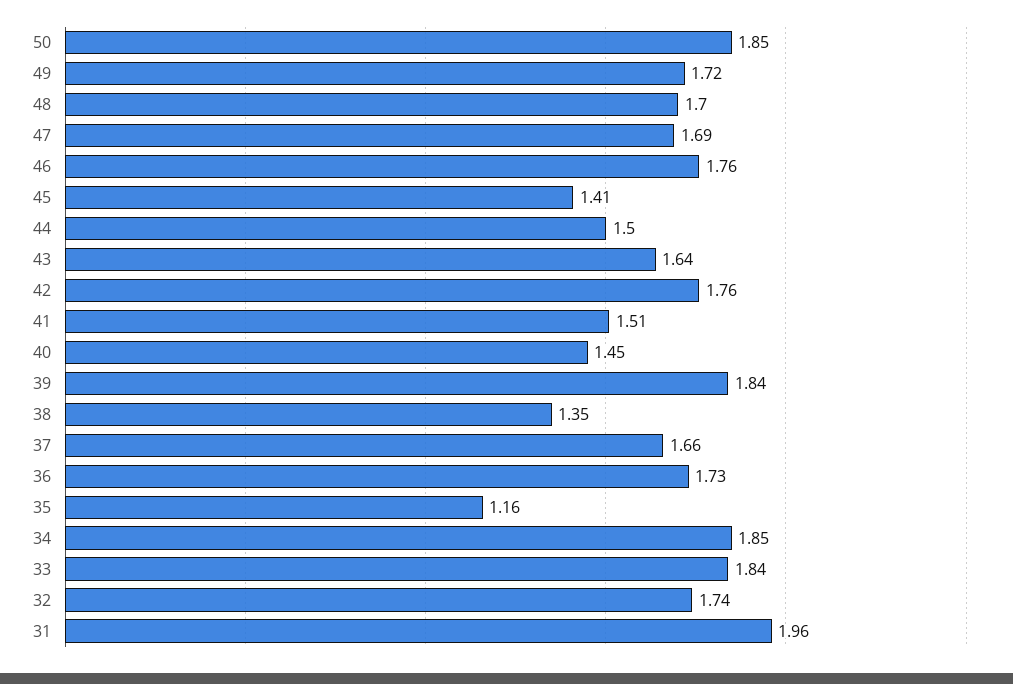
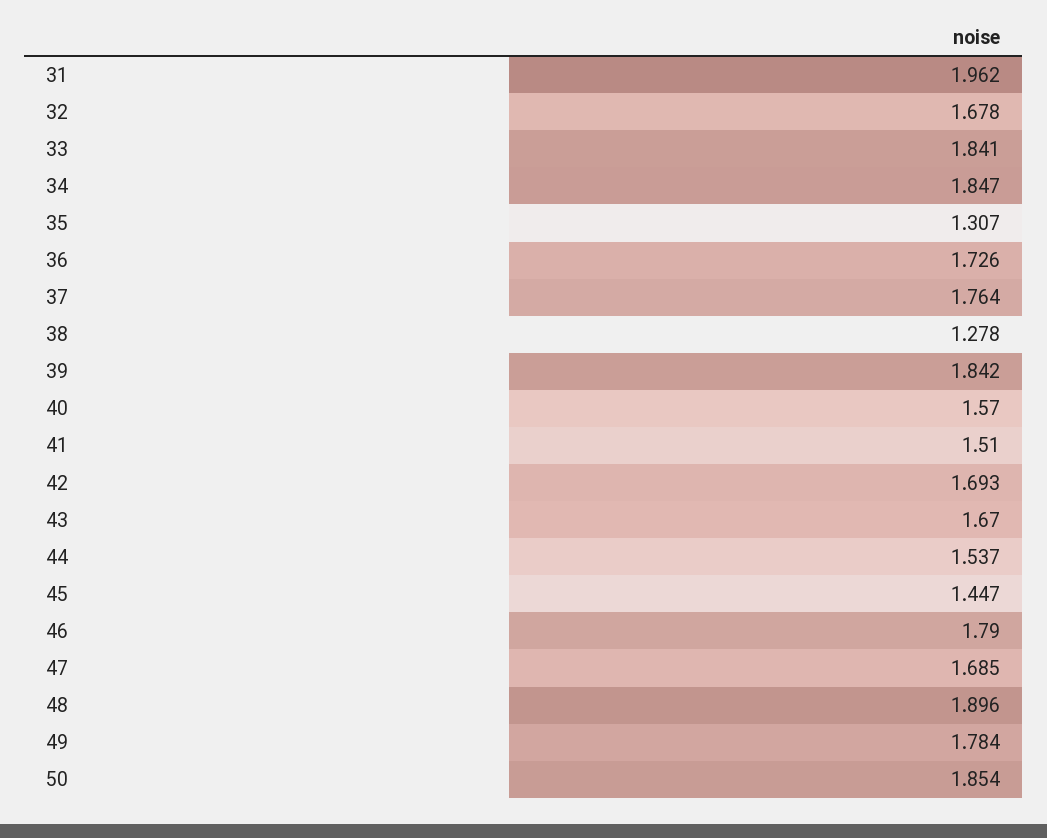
49: 1.72 -> 1.784
48: 1.7 -> 1.896
46: 1.76 -> 1.79
45: 1.41 -> 1.447
44: 1.5 -> 1.537
43: 1.64 -> 1.67
42: 1.76 -> 1.693
40: 1.45 -> 1.57
38: 1.35 -> 1.278
37: 1.66 -> 1.764
35: 1.16 -> 1.307
32: 1.74 -> 1.678

